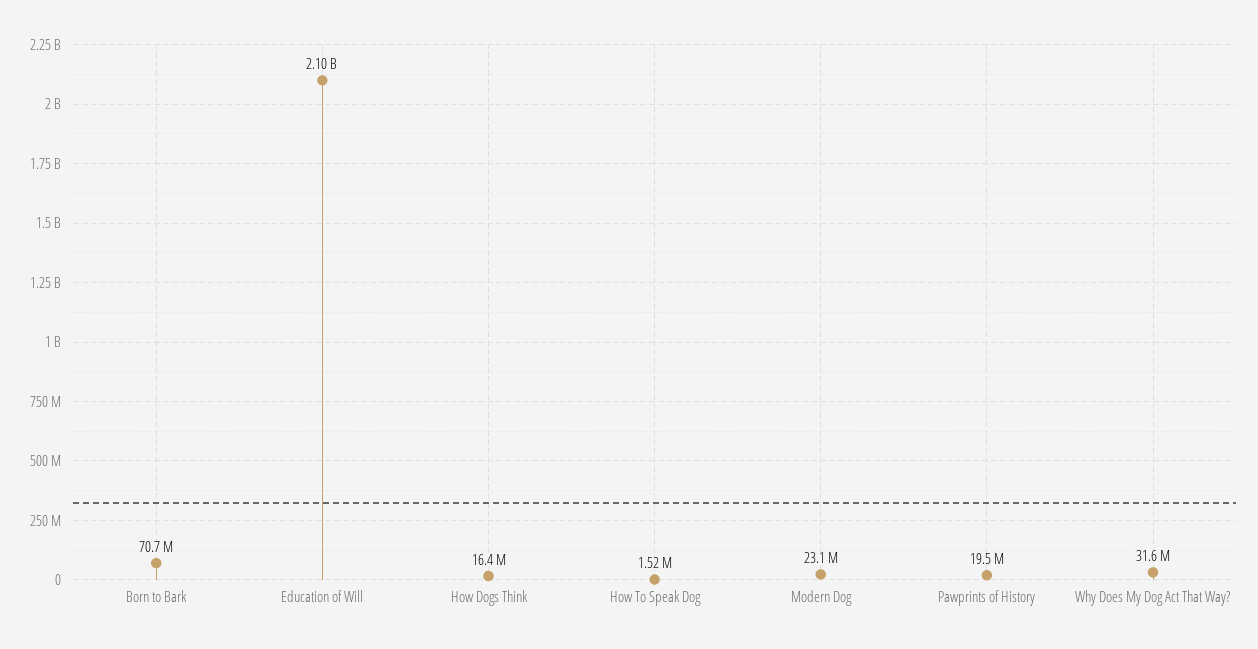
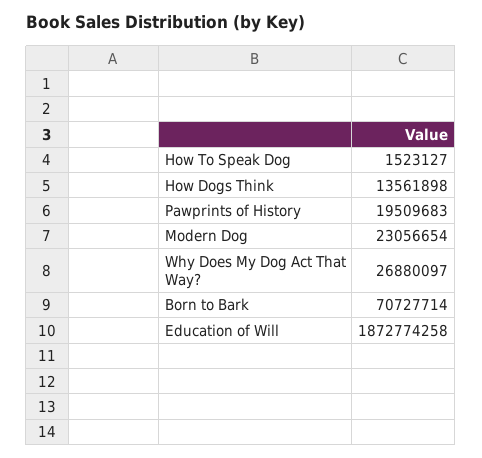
Education of Will: 2100000000 -> 1872774258
How Dogs Think: 16400000 -> 13561898
Why Does My Dog Act That Way?: 31600000 -> 26880097

